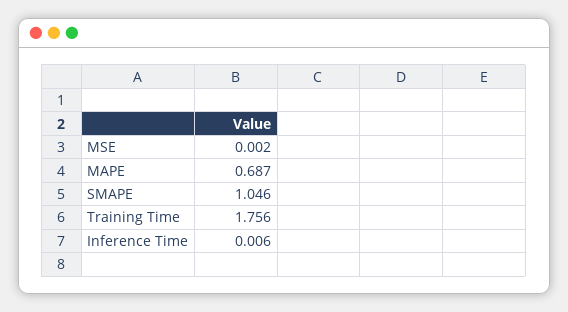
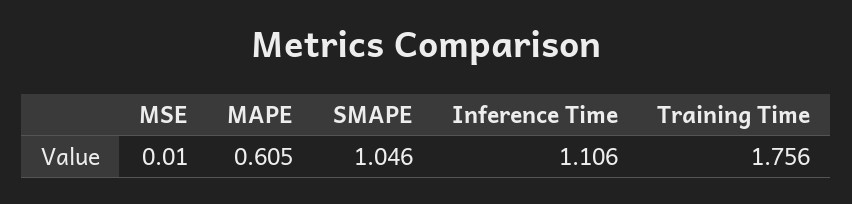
MSE: 0.002 -> 0.01
MAPE: 0.687 -> 0.605
Inference Time: 0.006 -> 1.106

